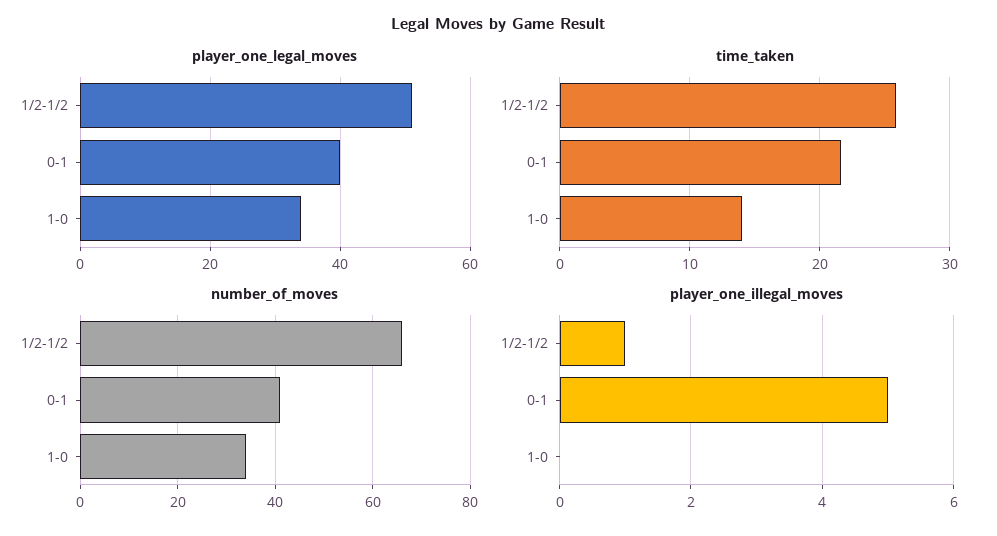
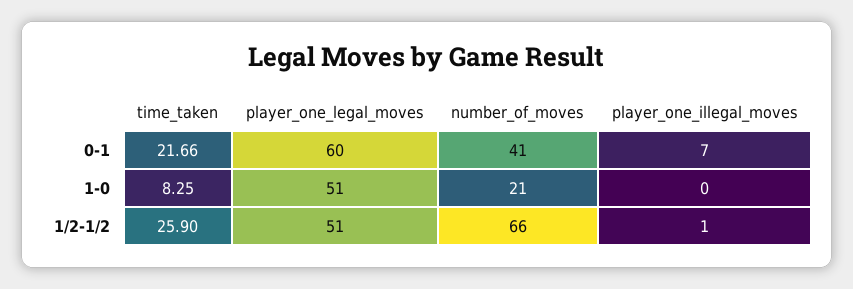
player_one_legal_moves, 0-1: 40 -> 60
player_one_legal_moves, 1-0: 35 -> 51
time_taken, 1-0: 14 -> 8.25
number_of_moves, 1-0: 35 -> 21
player_one_illegal_moves, 0-1: 5 -> 7

